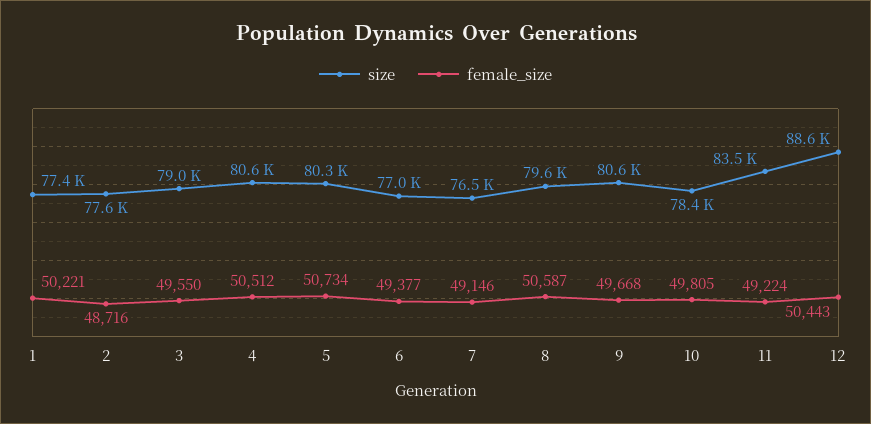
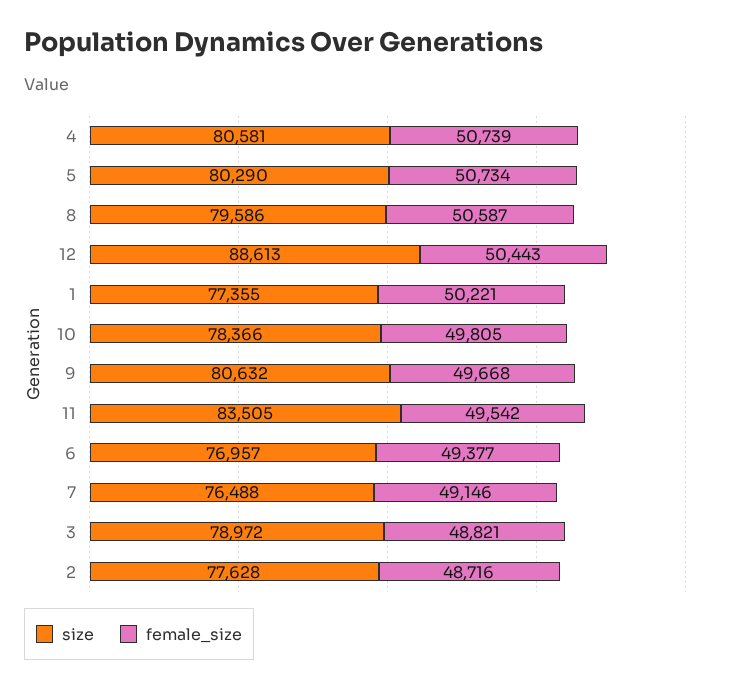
female_size, 3: 49550 -> 48821
female_size, 4: 50512 -> 50739
female_size, 11: 49224 -> 49542

